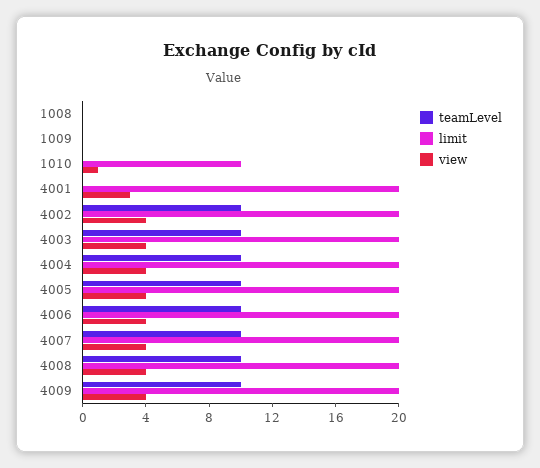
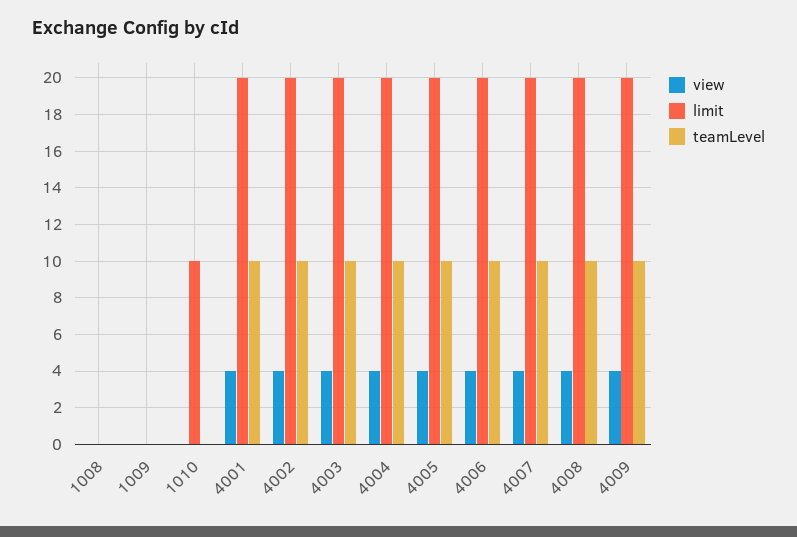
view, 1010: 1 -> 0
teamLevel, 4001: 0 -> 10
view, 4001: 3 -> 4

